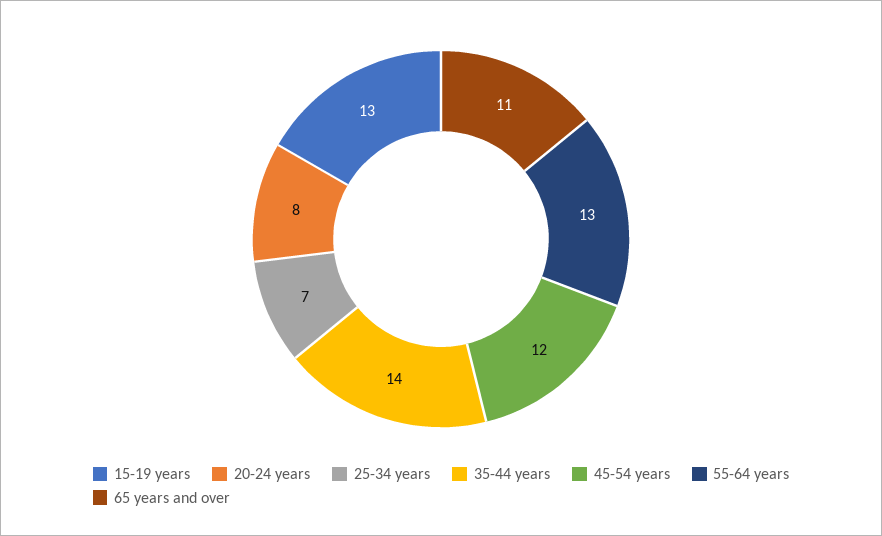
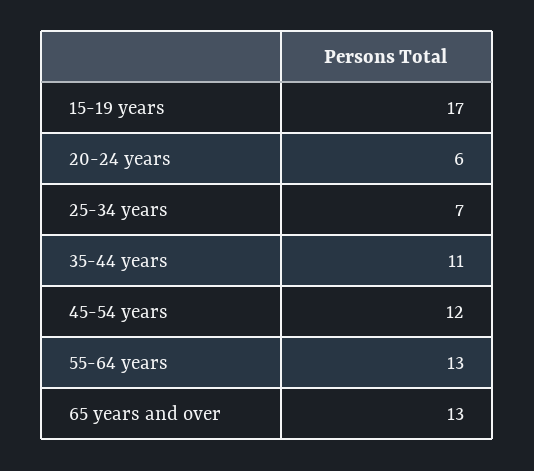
15-19 years: 13 -> 17
20-24 years: 8 -> 6
35-44 years: 14 -> 11
65 years and over: 11 -> 13

